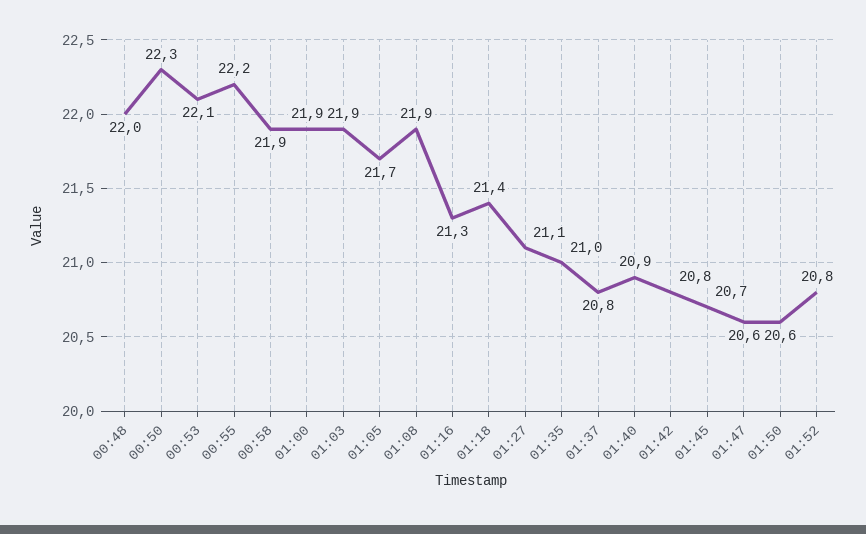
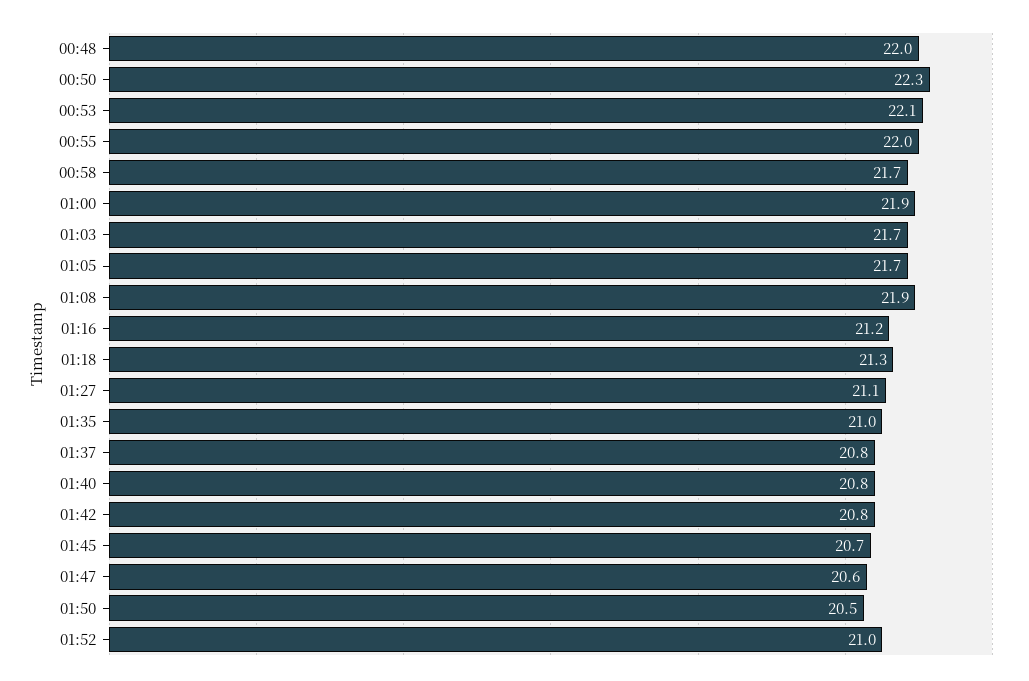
00:55: 22.2 -> 22
00:58: 21.9 -> 21.7
01:03: 21.9 -> 21.7
01:16: 21.3 -> 21.2
01:18: 21.4 -> 21.3
01:40: 20.9 -> 20.8
01:50: 20.6 -> 20.5
01:52: 20.8 -> 21

